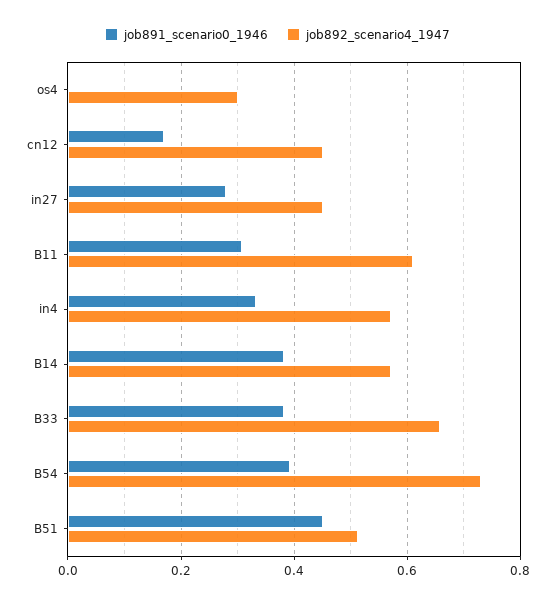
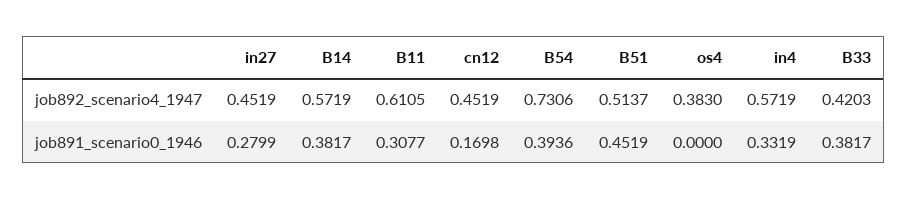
job892_scenario4_1947, os4: 0.3 -> 0.383
job892_scenario4_1947, B33: 0.66 -> 0.4203

